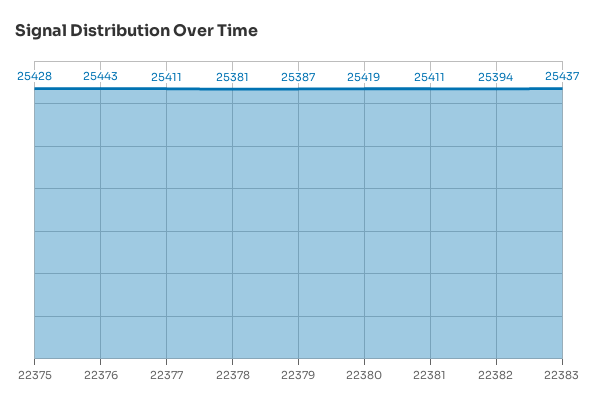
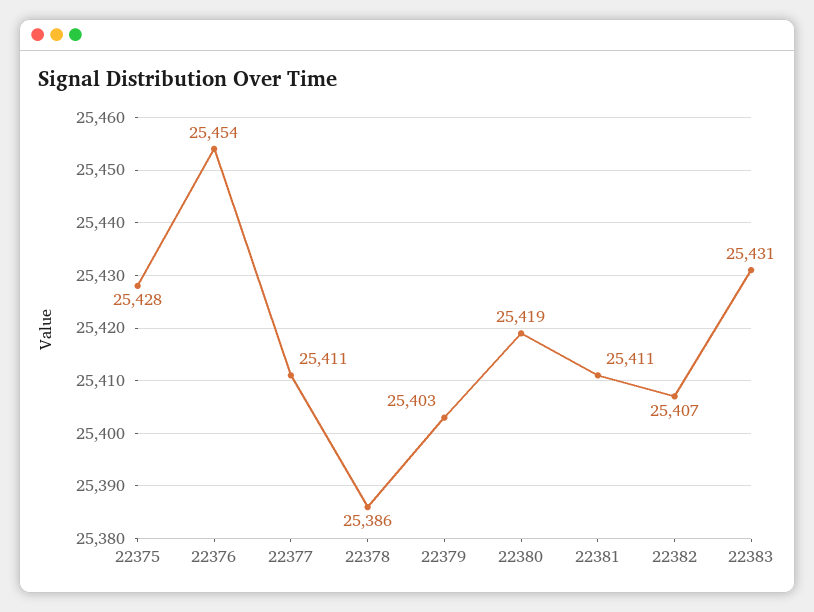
22376: 25443 -> 25454
22378: 25381 -> 25386
22379: 25387 -> 25403
22382: 25394 -> 25407
22383: 25437 -> 25431

